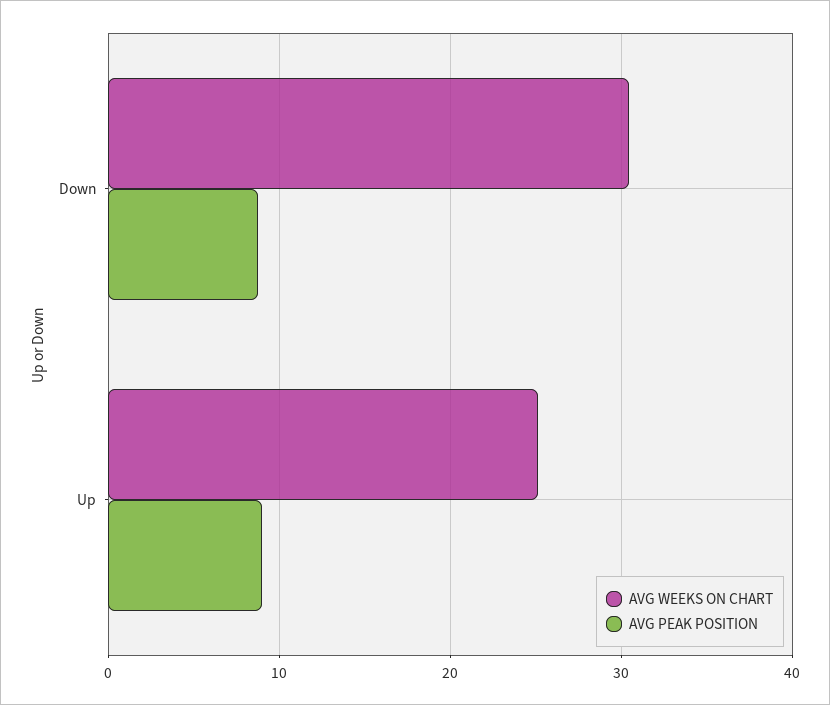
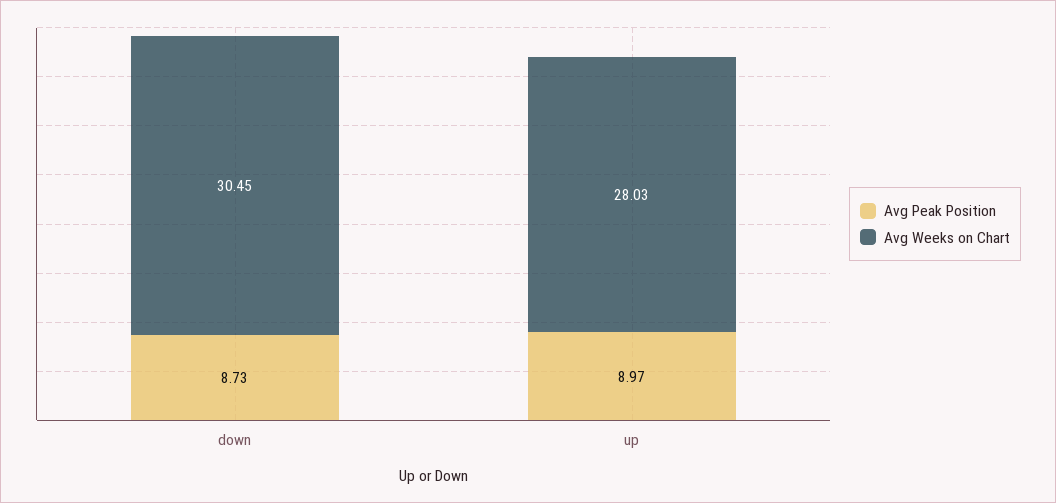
AVG WEEKS ON CHART, Up: 25 -> 28.03

